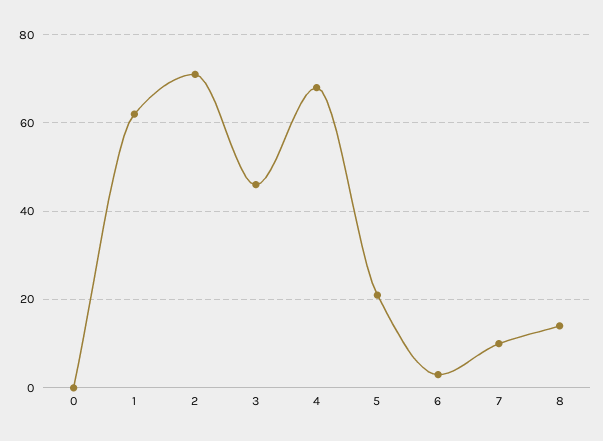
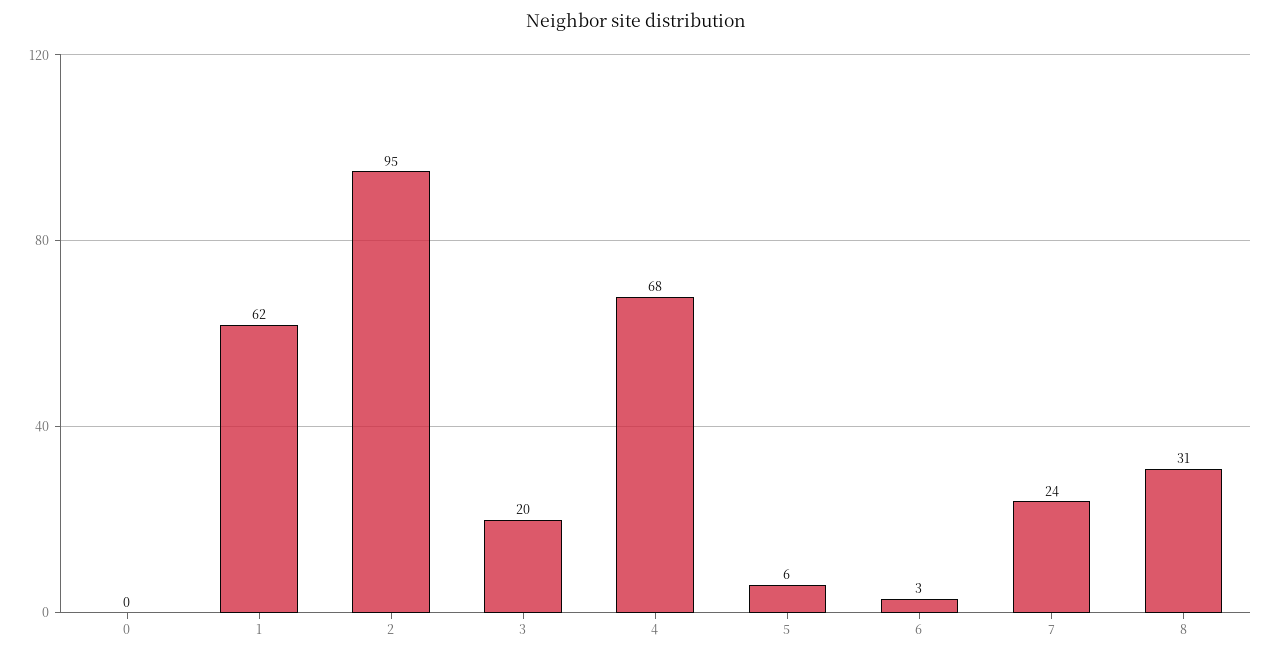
2: 70 -> 95
3: 45 -> 20
5: 20 -> 6
7: 10 -> 24
8: 15 -> 31

